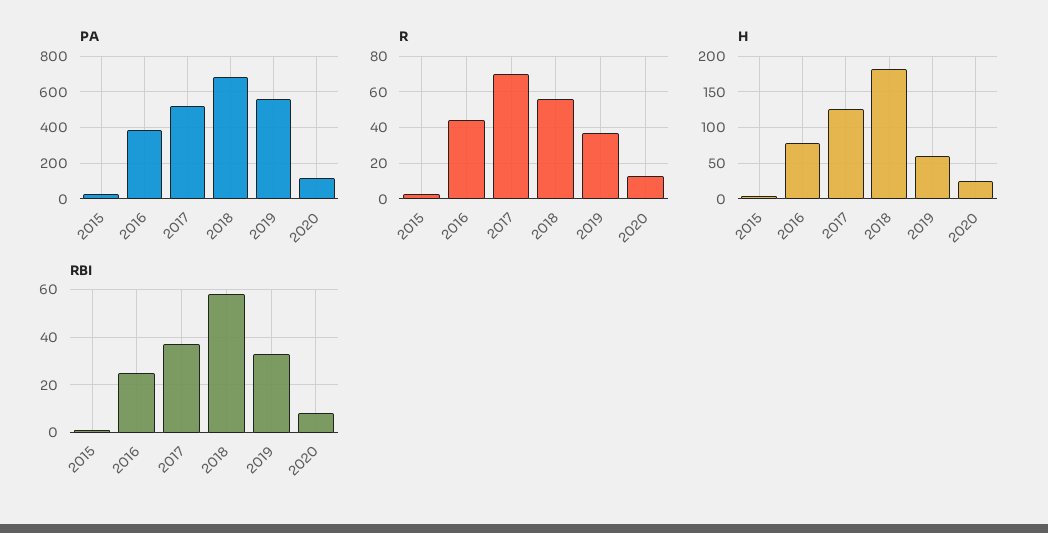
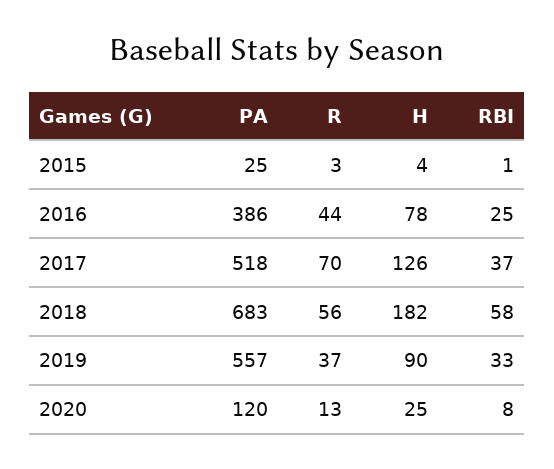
H, 2019: 60 -> 90

